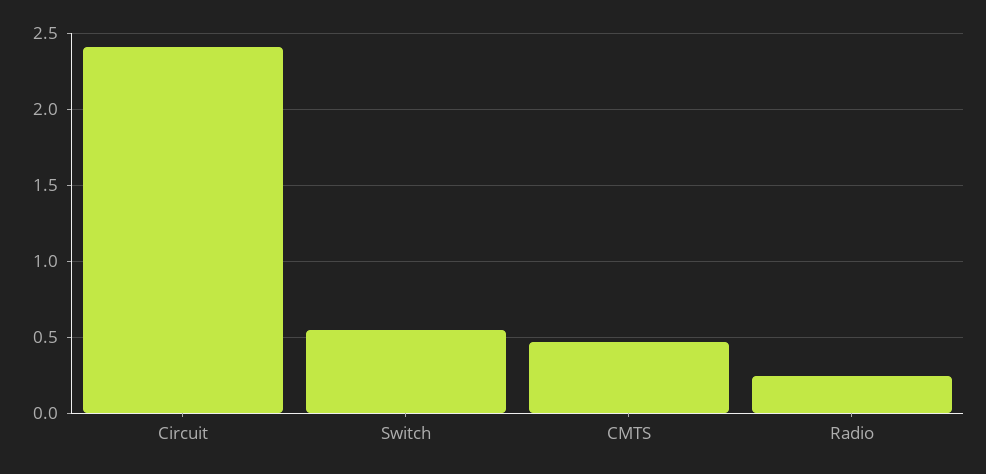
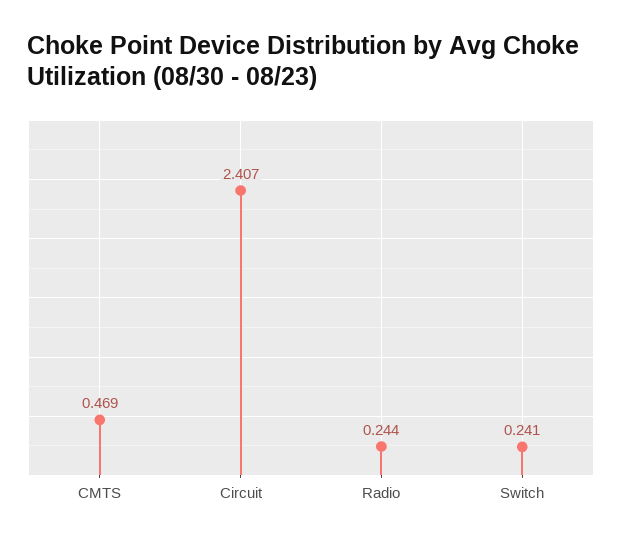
Switch: 0.55 -> 0.241

